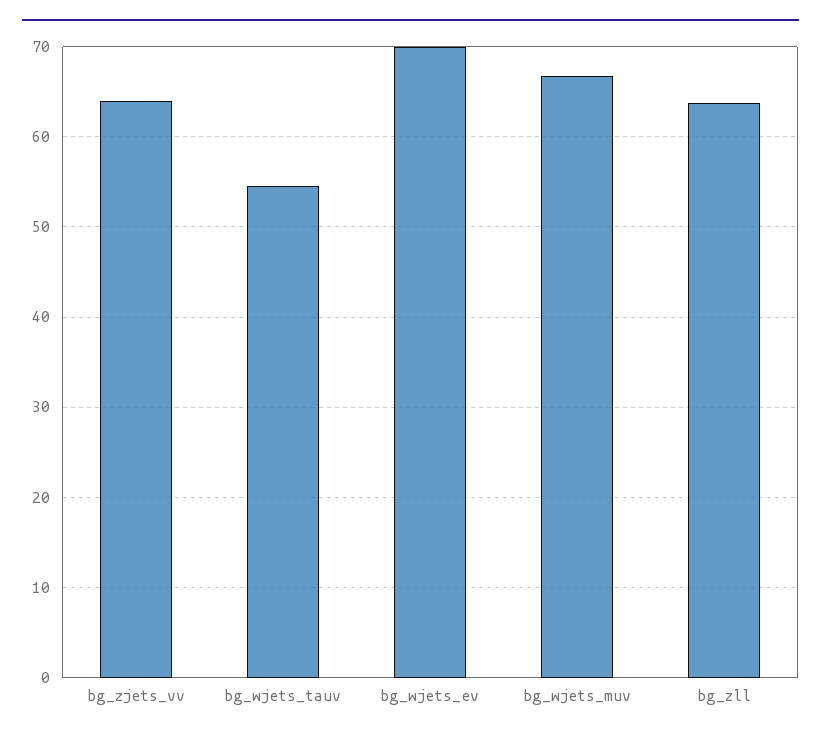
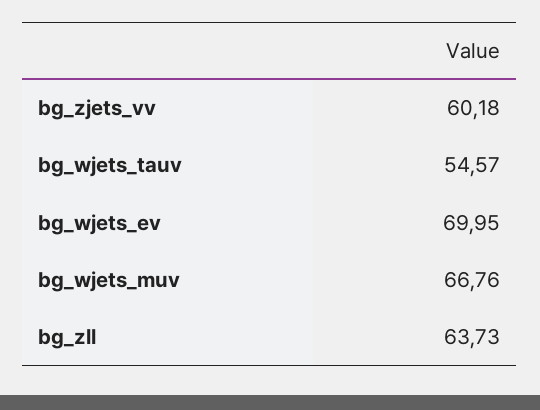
bg_zjets_vv: 64 -> 60.18

